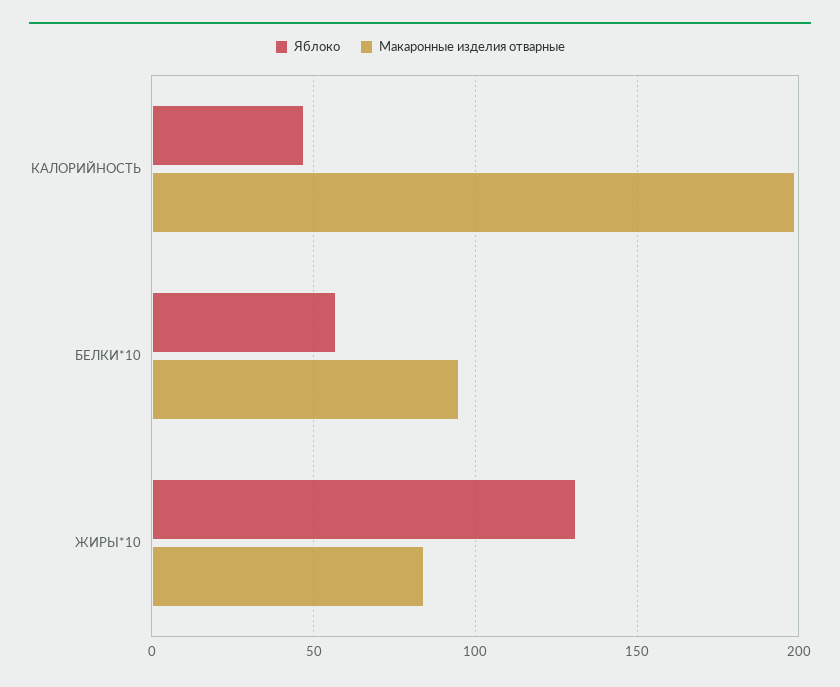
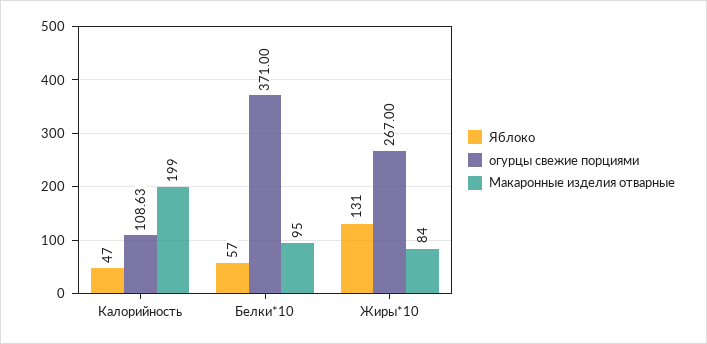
огурцы свежие порциями, КАЛОРИЙНОСТЬ: none -> 108.63
огурцы свежие порциями, БЕЛКИ*10: none -> 371
огурцы свежие порциями, ЖИРЫ*10: none -> 267

